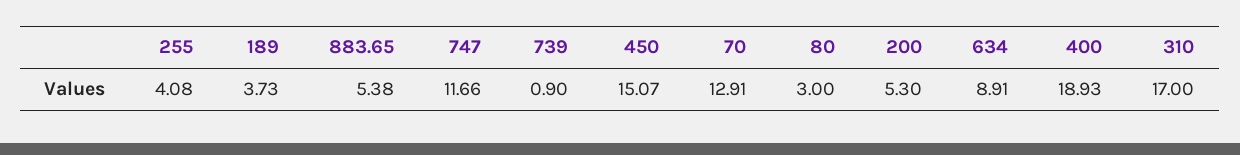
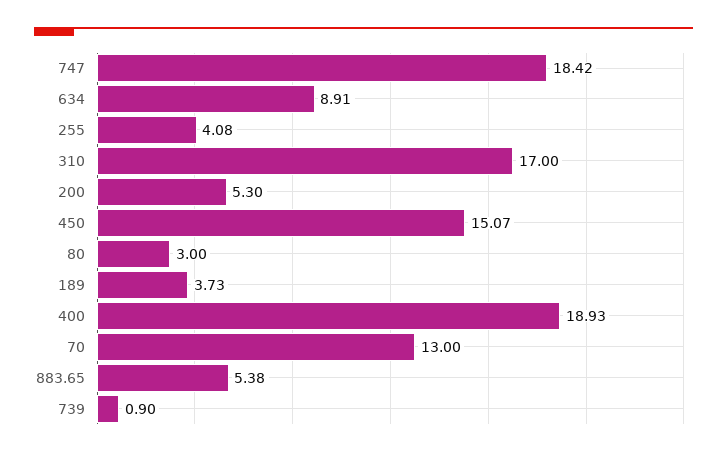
747: 11.66 -> 18.42
70: 12.91 -> 13

